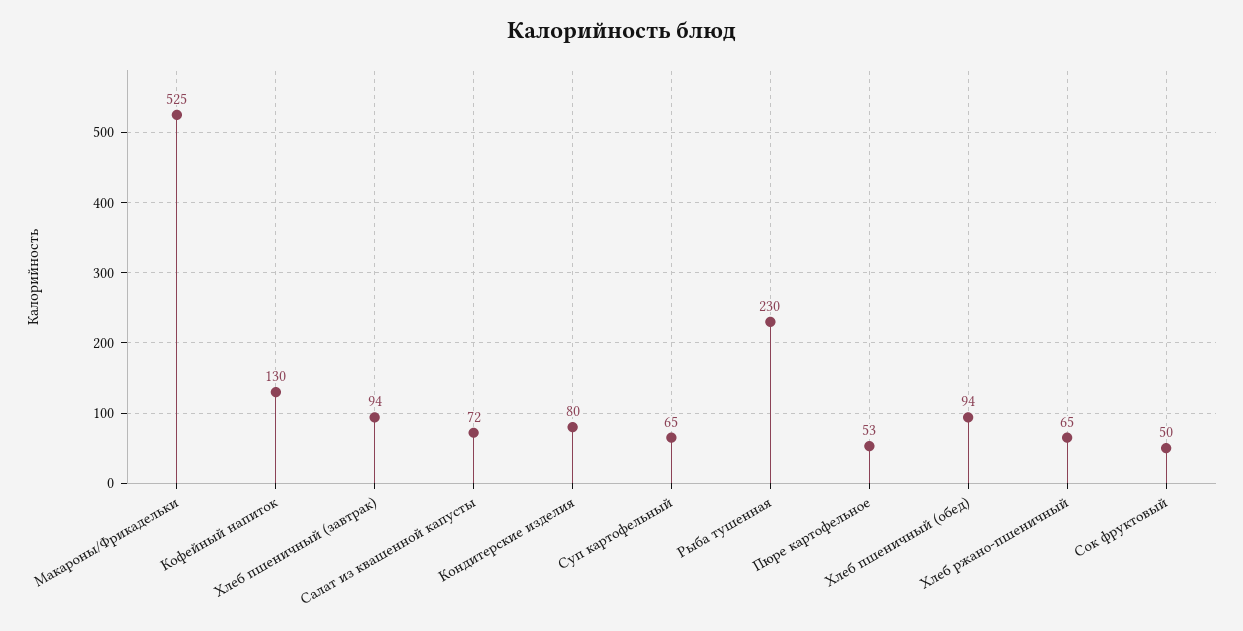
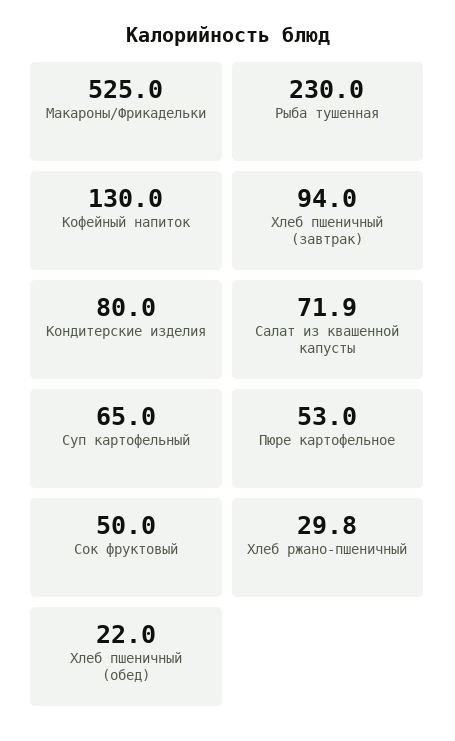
Хлеб пшеничный (обед): 94 -> 22
Хлеб ржано-пшеничный: 65 -> 29.8

